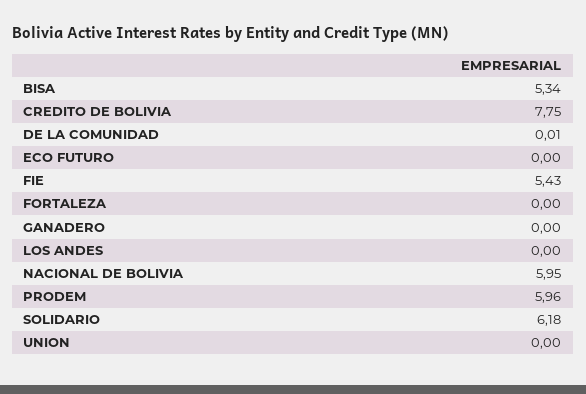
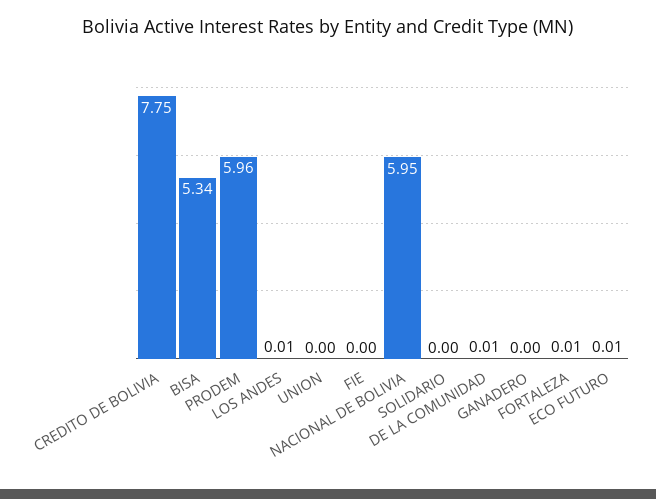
ECO FUTURO: 0 -> 0.01
FIE: 5.43 -> 0
FORTALEZA: 0 -> 0.01
LOS ANDES: 0 -> 0.01
SOLIDARIO: 6.18 -> 0

